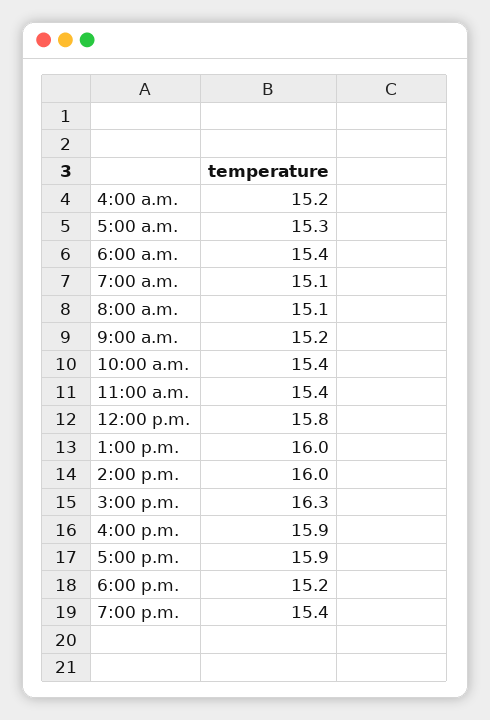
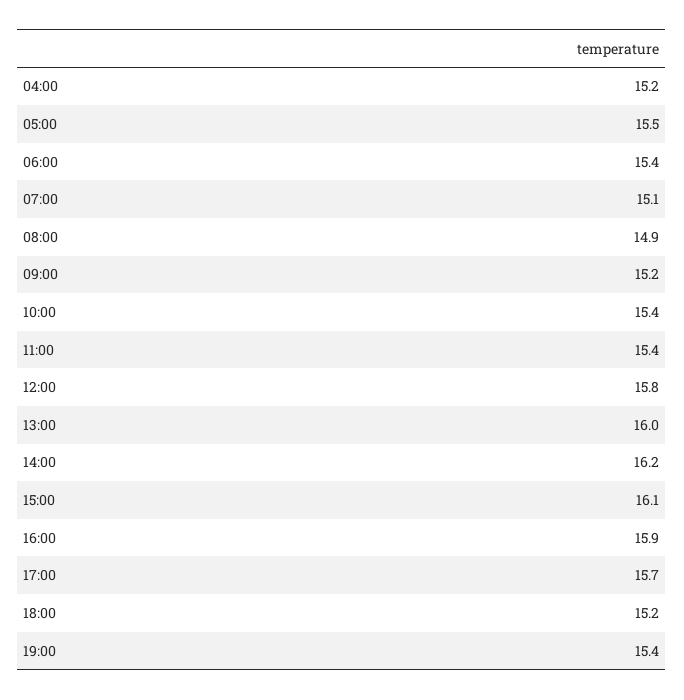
5:00 a.m.: 15.3 -> 15.5
8:00 a.m.: 15.1 -> 14.9
2:00 p.m.: 16 -> 16.2
3:00 p.m.: 16.3 -> 16.1
5:00 p.m.: 15.9 -> 15.7

